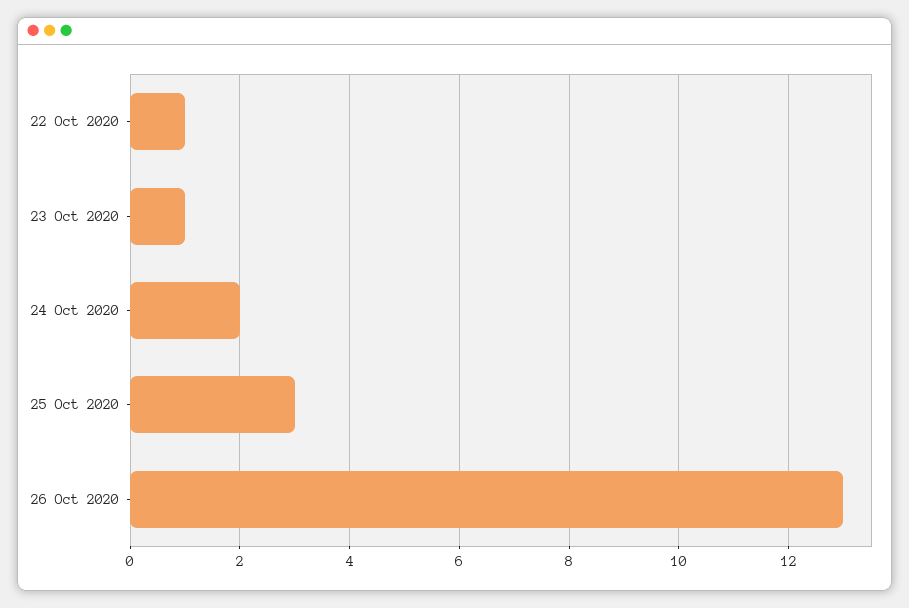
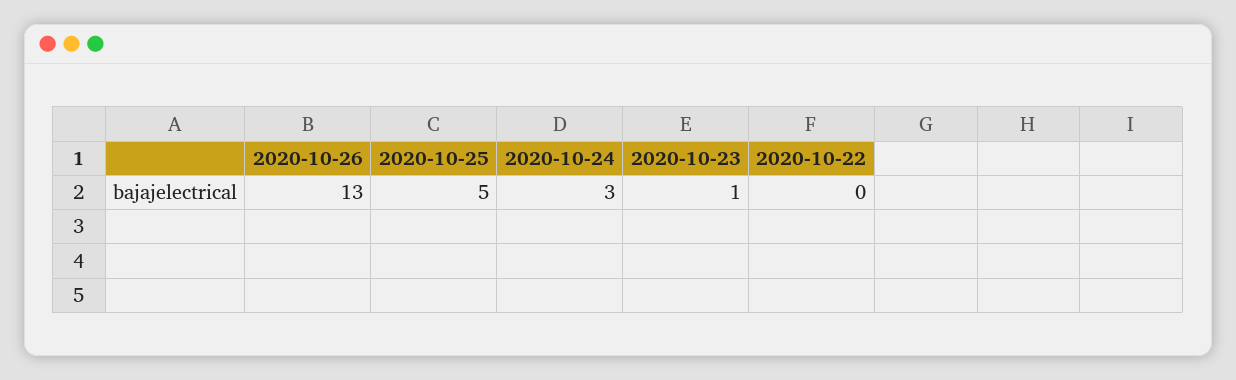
22 Oct 2020: 1 -> 0
24 Oct 2020: 2 -> 3
25 Oct 2020: 3 -> 5

